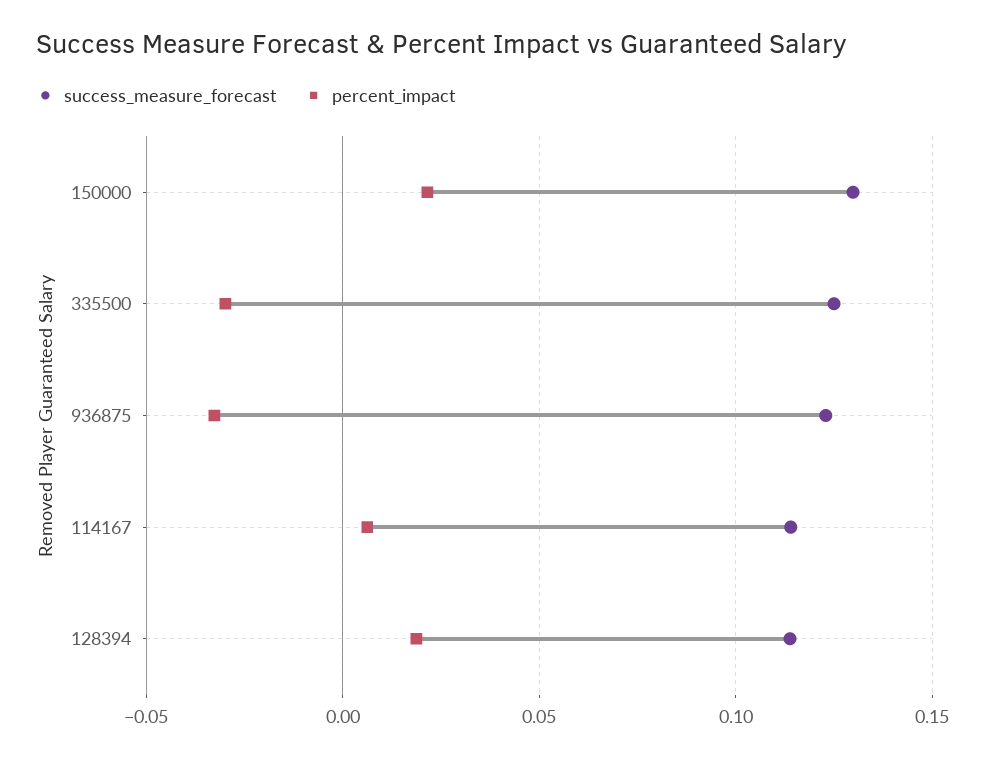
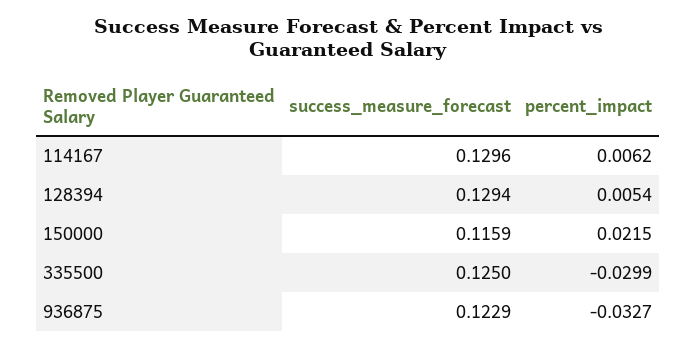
success_measure_forecast, 150000: 0.13 -> 0.1159
success_measure_forecast, 114167: 0.115 -> 0.1296
success_measure_forecast, 128394: 0.115 -> 0.1294
percent_impact, 128394: 0.02 -> 0.0054

